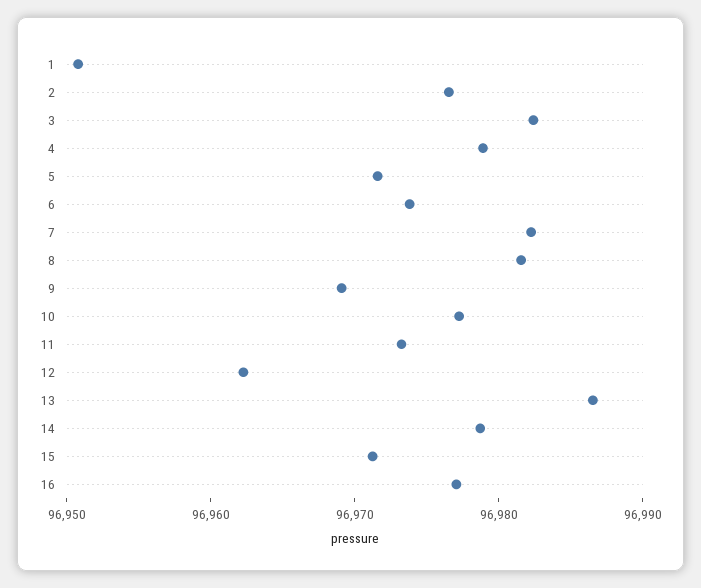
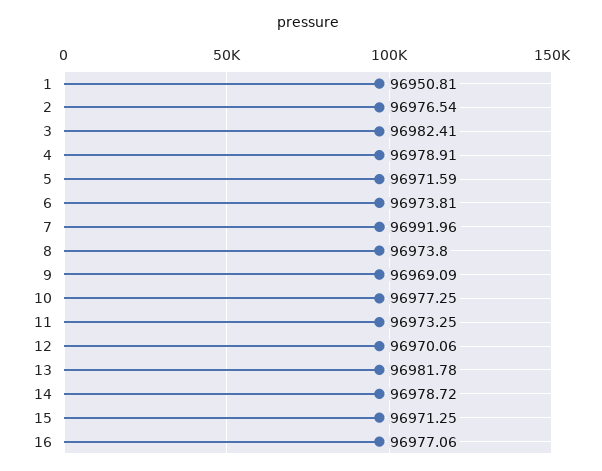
7: 96982 -> 96991.96
8: 96982 -> 96973.8
12: 96962 -> 96970.06
13: 96986 -> 96981.78

